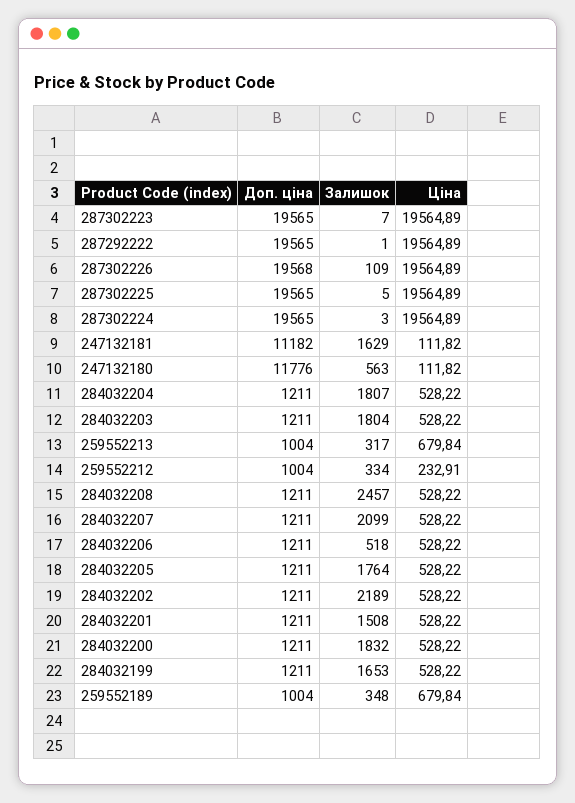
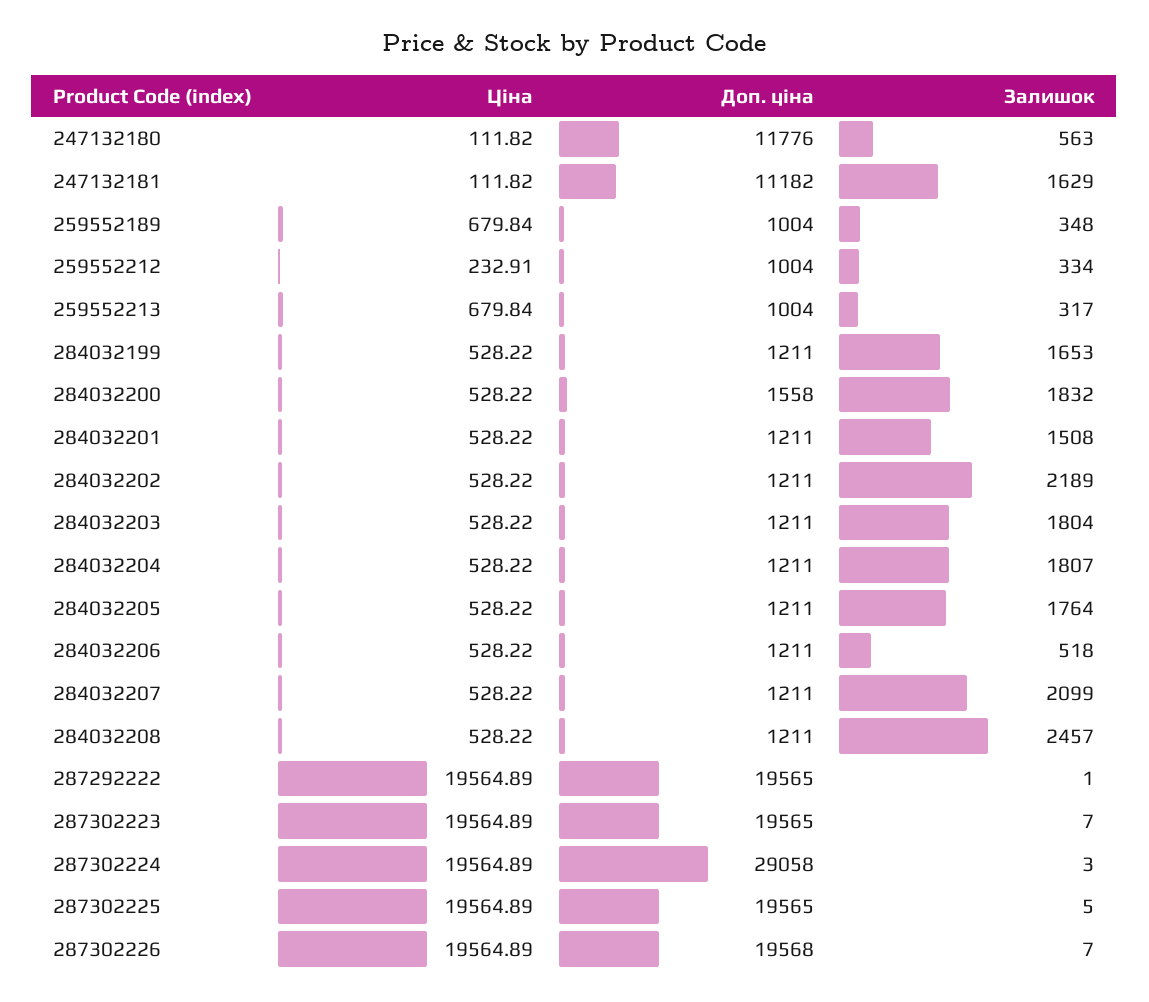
Залишок, 287302226: 109 -> 7
Доп. ціна, 287302224: 19565 -> 29058
Доп. ціна, 284032200: 1211 -> 1558

